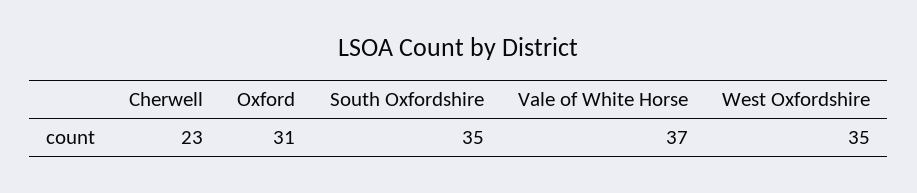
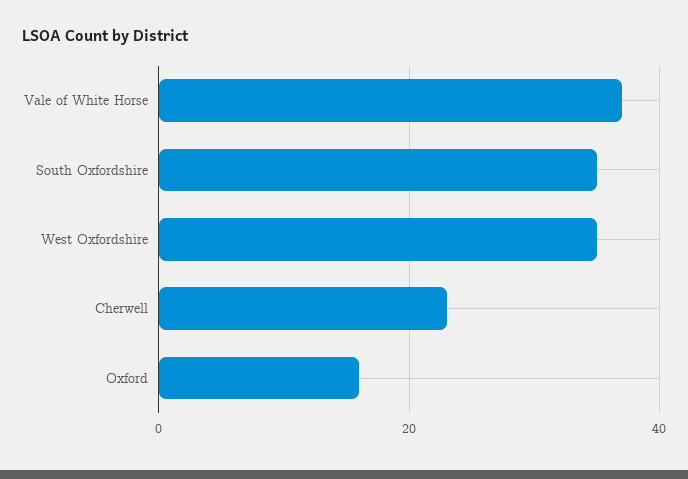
Oxford: 31 -> 15

